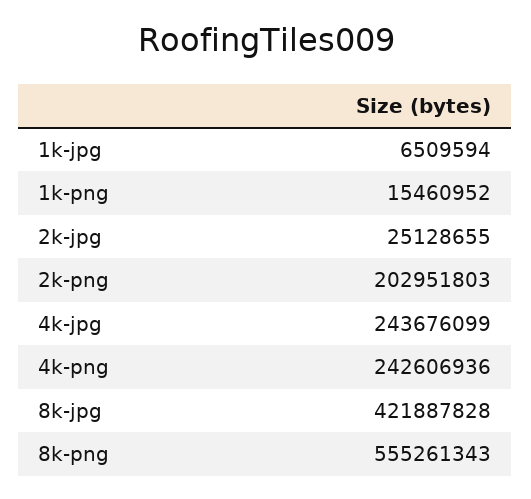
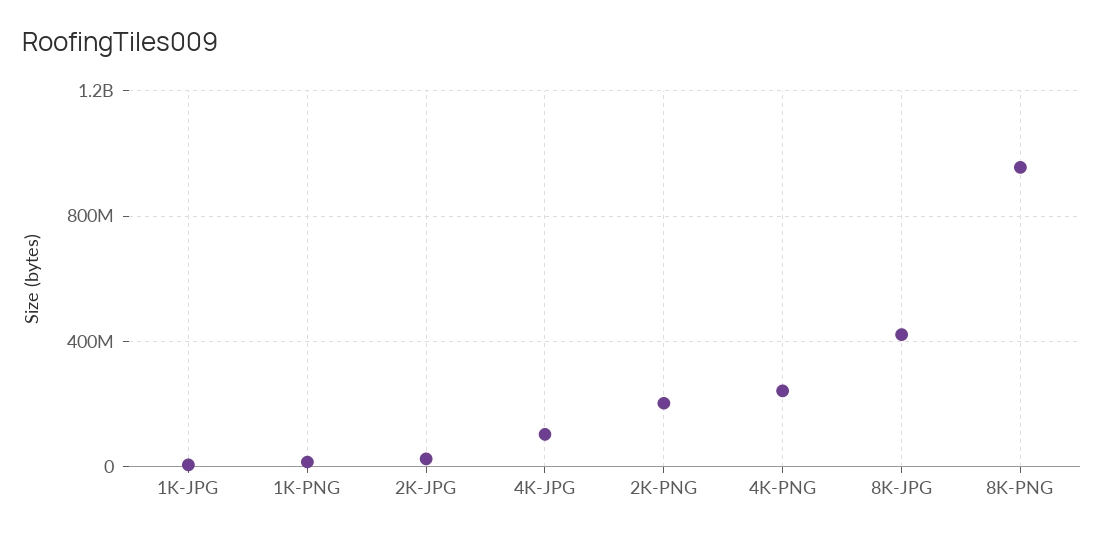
4k-jpg: 243676099 -> 100000000
8k-png: 555261343 -> 950000000

